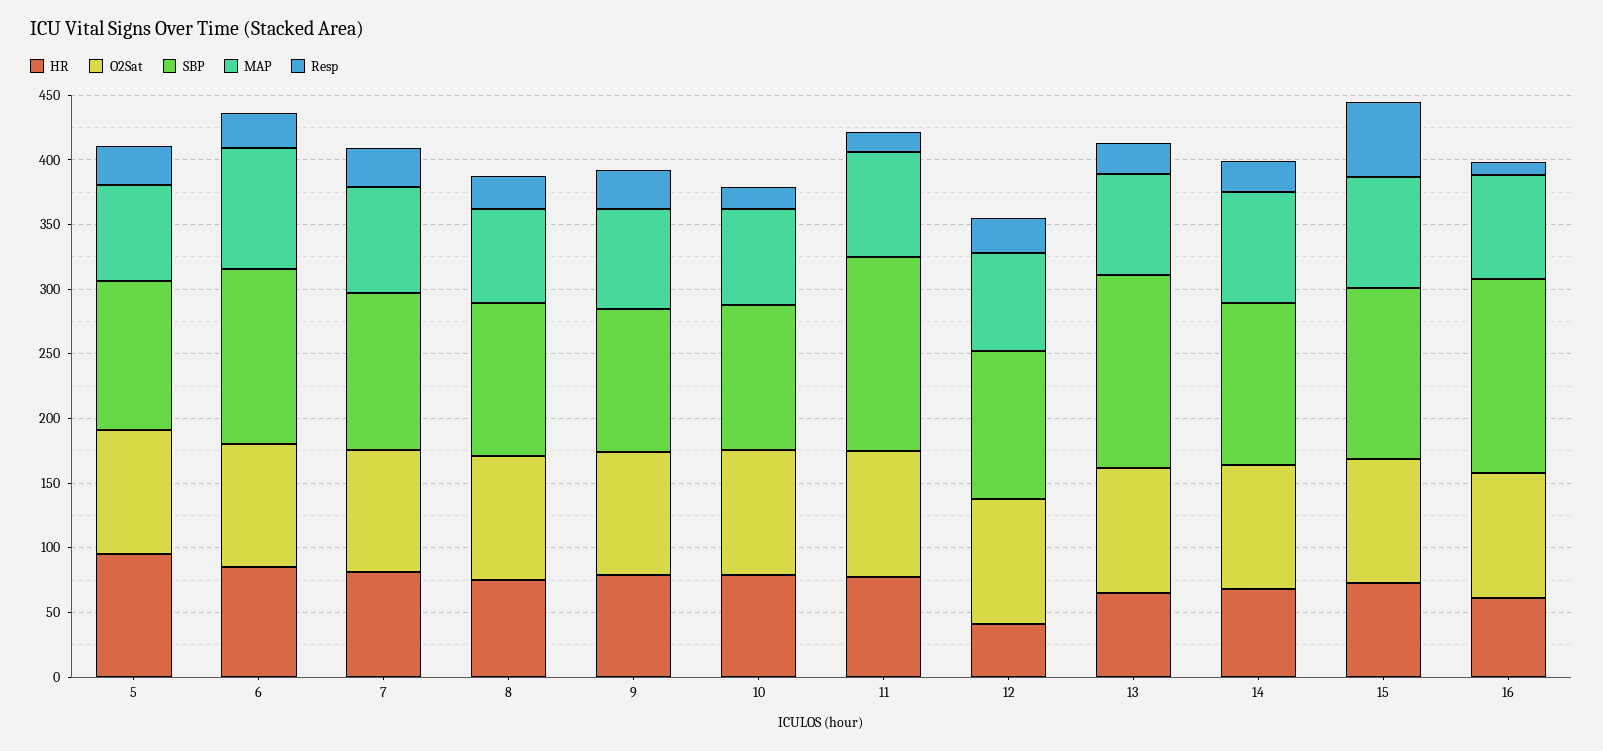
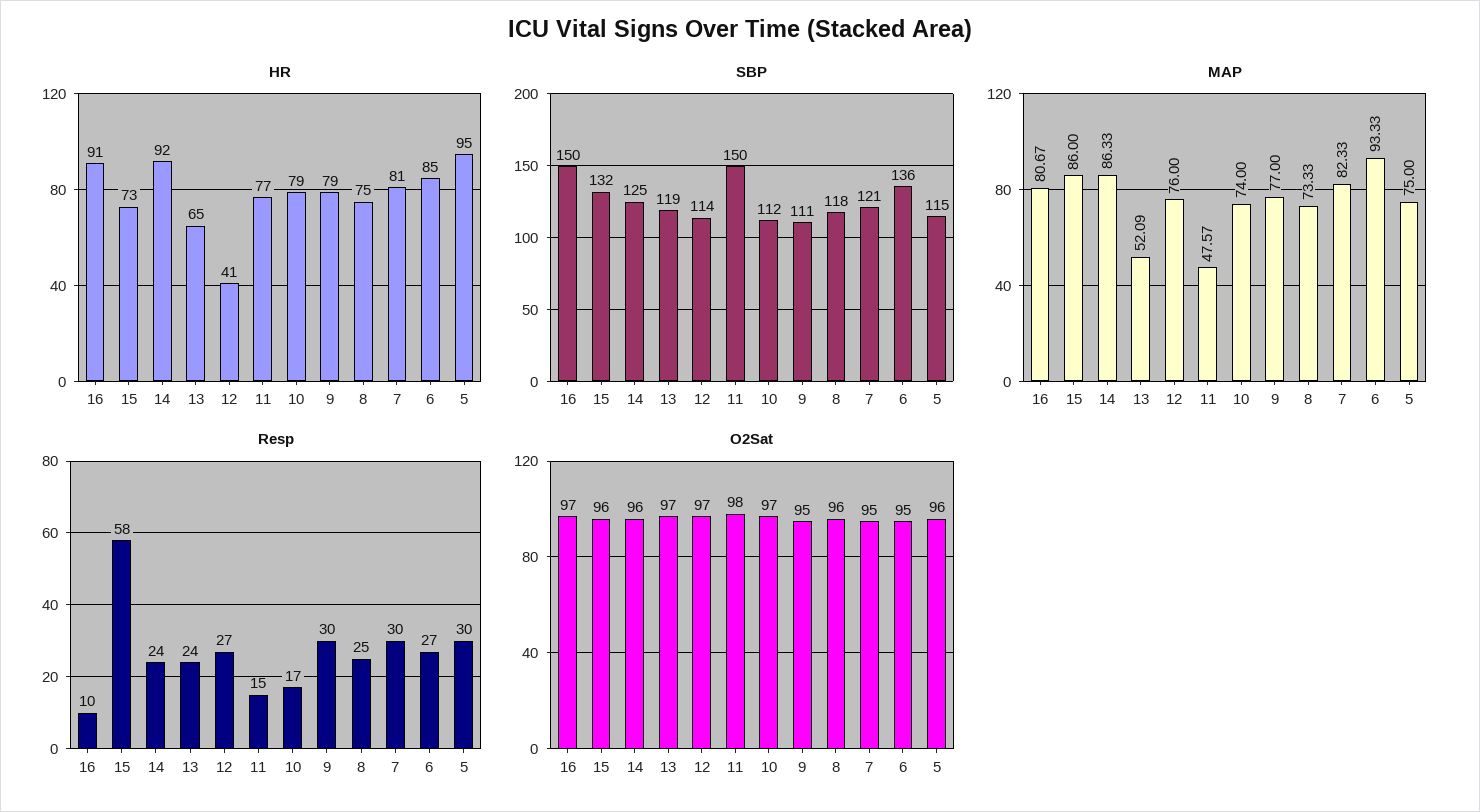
MAP, 11: 80 -> 47.57
SBP, 13: 150 -> 119
MAP, 13: 80 -> 52.09
HR, 14: 70 -> 92
HR, 16: 60 -> 91

